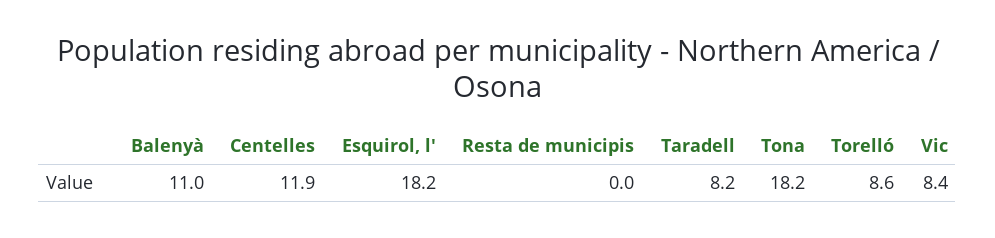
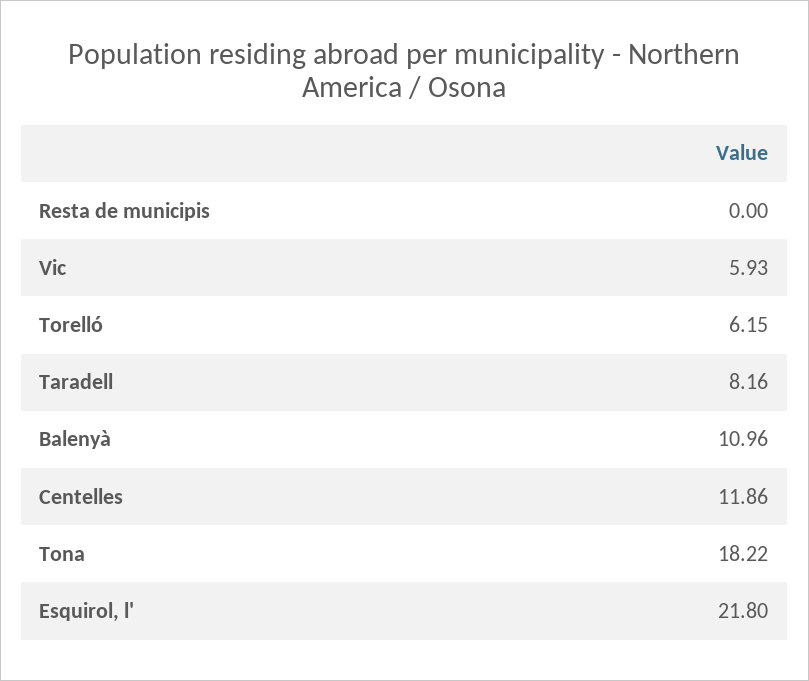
Esquirol, l': 18.2 -> 21.8
Torelló: 8.6 -> 6.15
Vic: 8.4 -> 5.93

